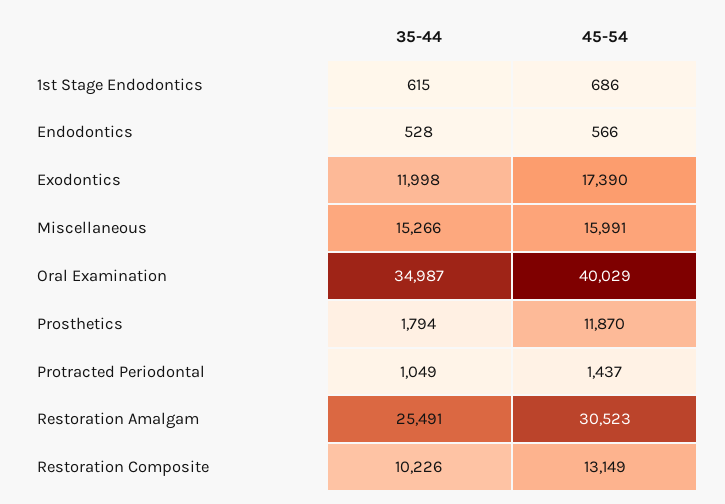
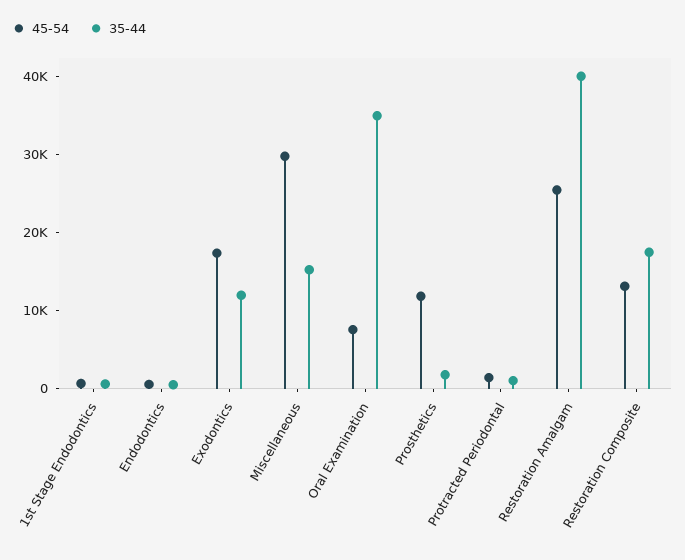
45-54, Miscellaneous: 15991 -> 30000
45-54, Oral Examination: 40029 -> 8000
35-44, Restoration Amalgam: 25491 -> 40000
45-54, Restoration Amalgam: 30523 -> 26000
35-44, Restoration Composite: 10226 -> 18000

